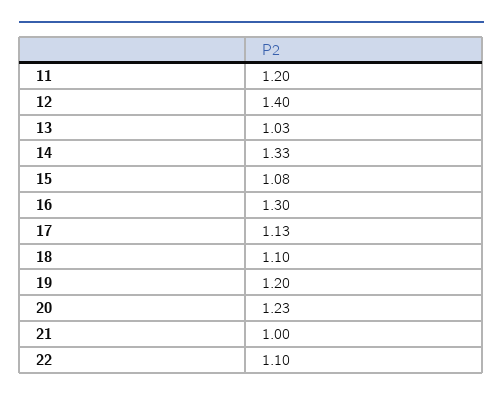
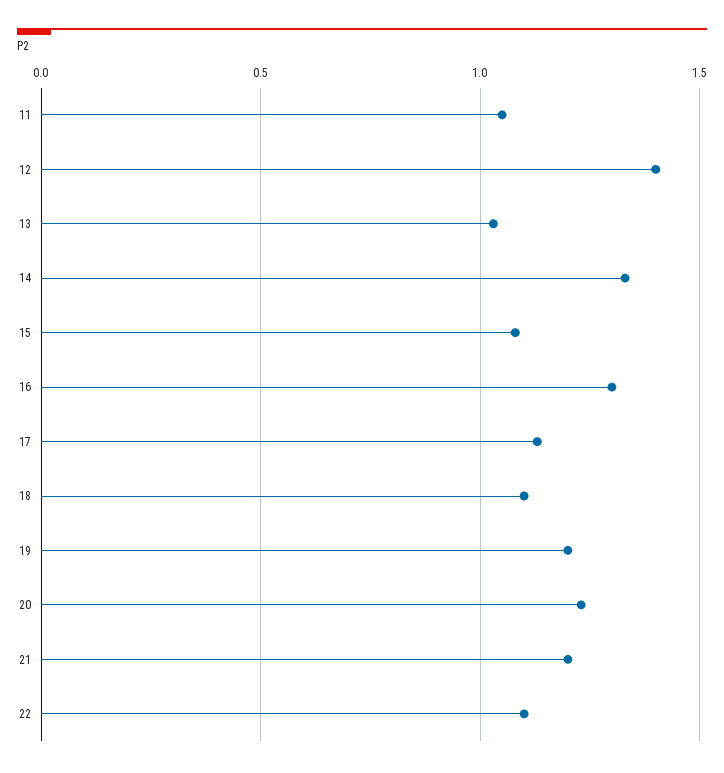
11: 1.2 -> 1.05
21: 1 -> 1.2

